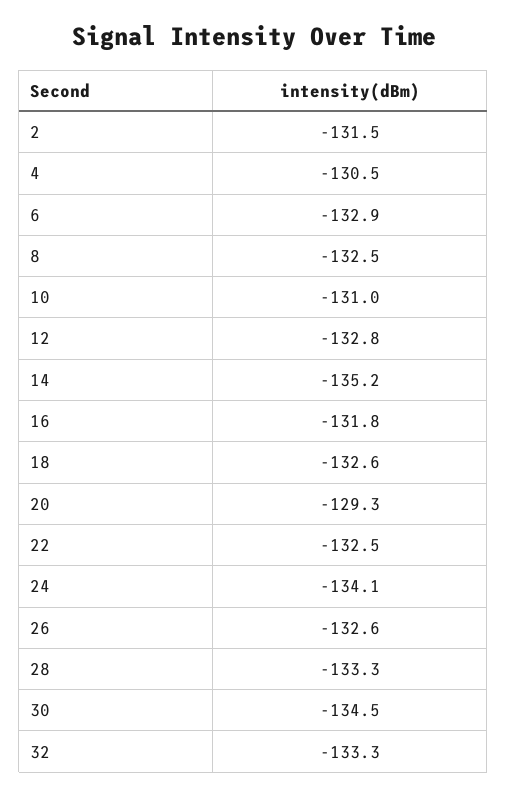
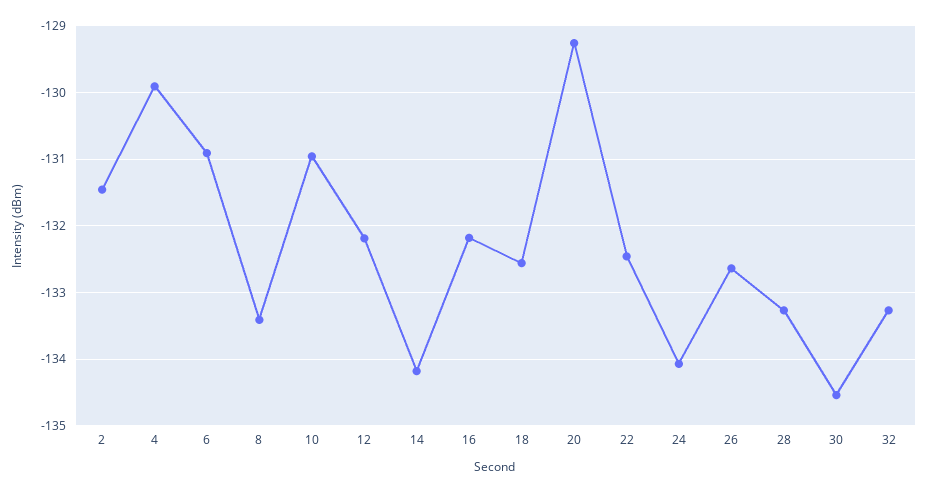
4: -130.5 -> -129.9
6: -132.9 -> -130.9
8: -132.5 -> -133.4
12: -132.8 -> -132.2
14: -135.2 -> -134.2
16: -131.8 -> -132.2

